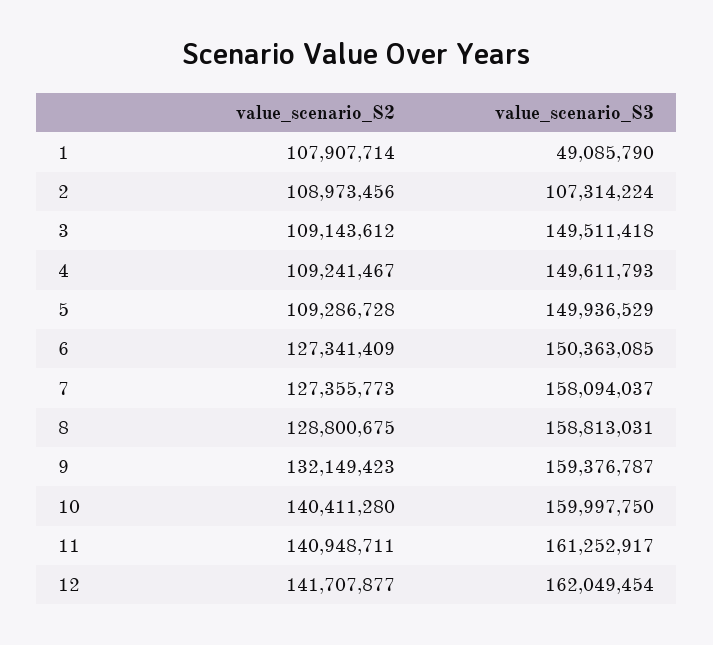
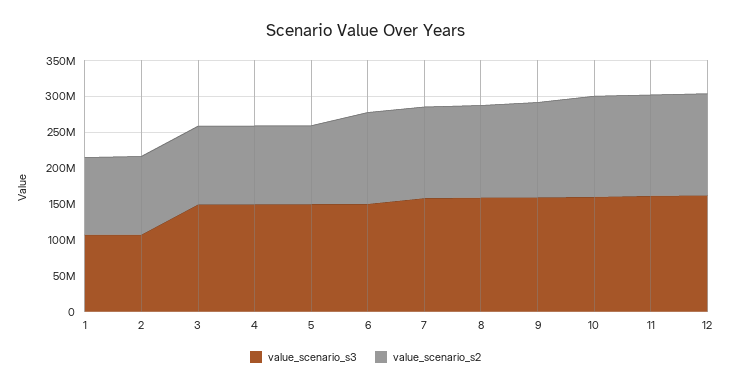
value_scenario_S3, 1: 49085790 -> 100000000

